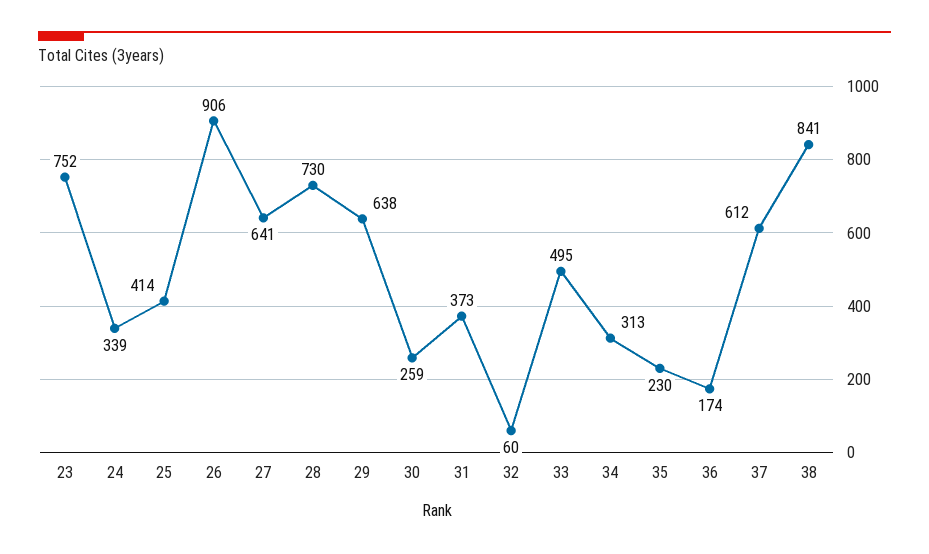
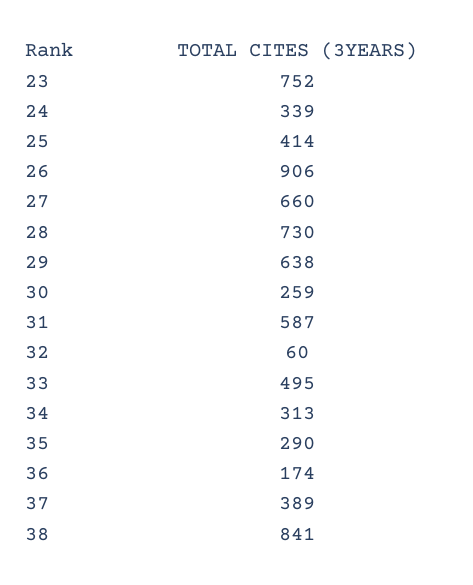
27: 641 -> 660
31: 373 -> 587
35: 230 -> 290
37: 612 -> 389

